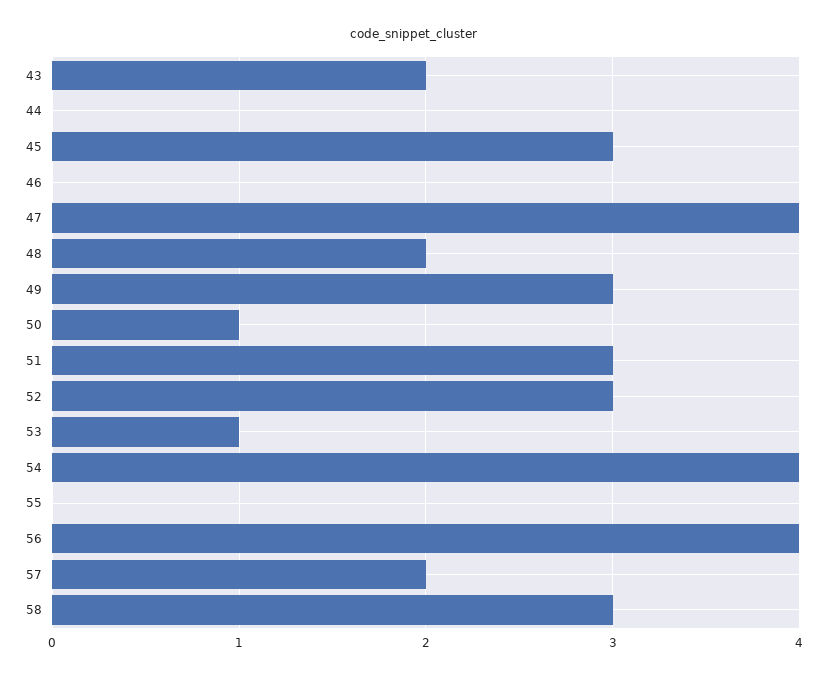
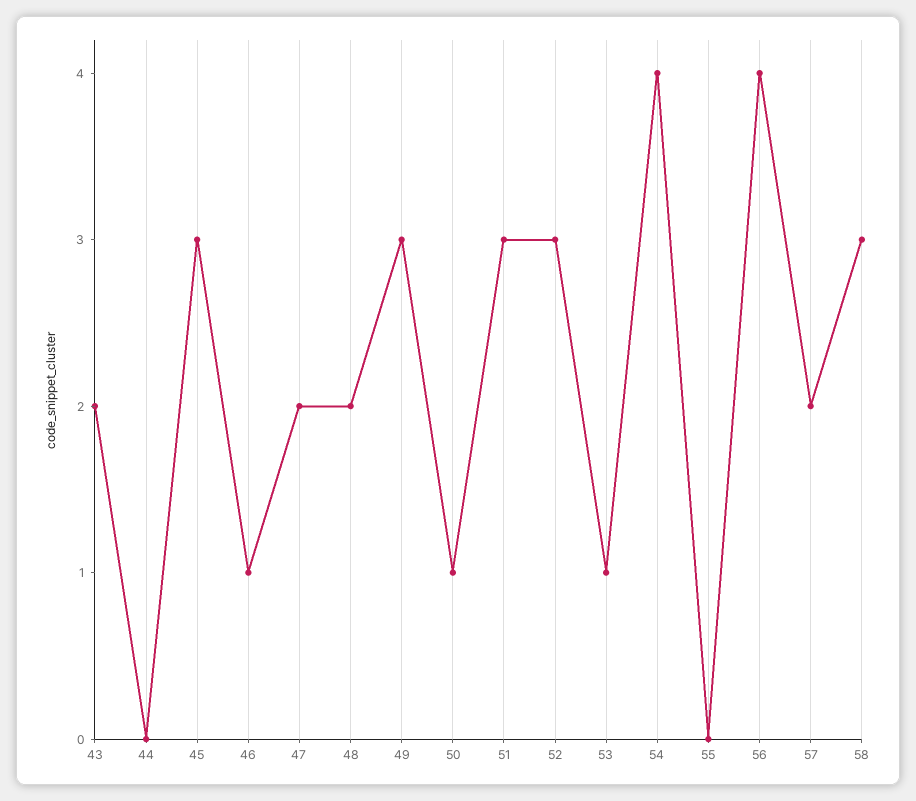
46: 0 -> 1
47: 4 -> 2

